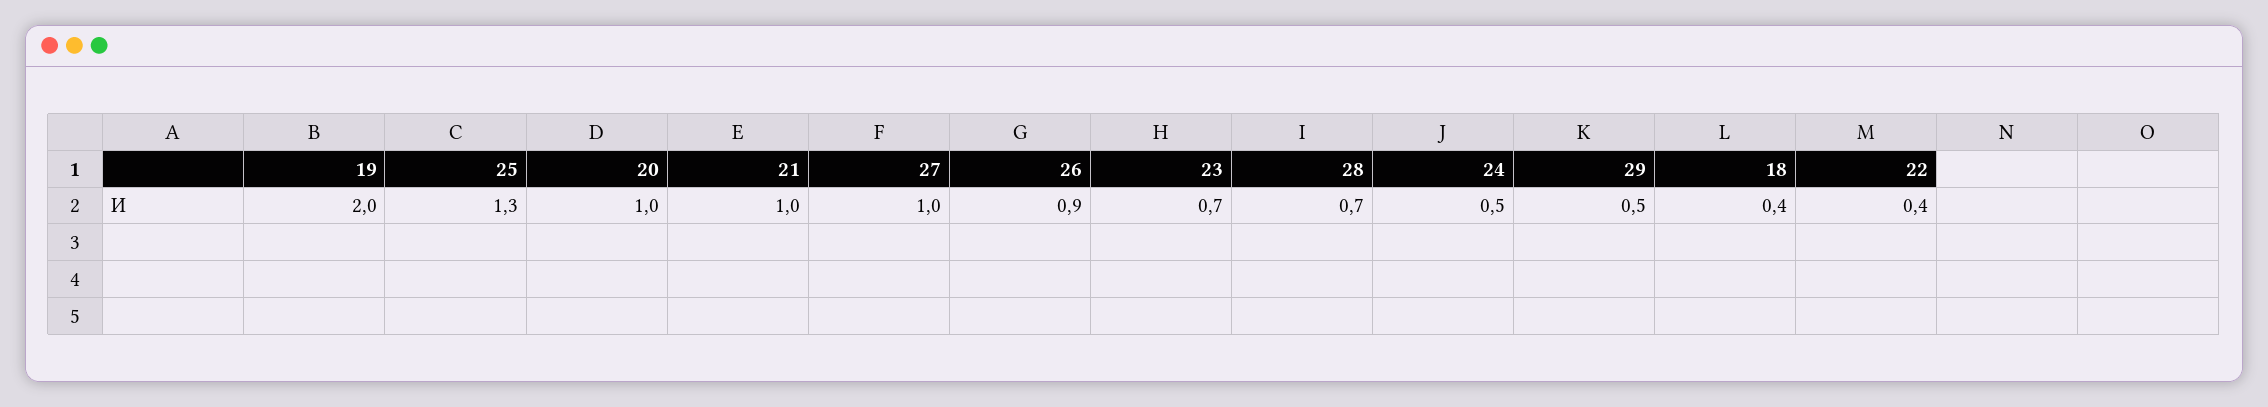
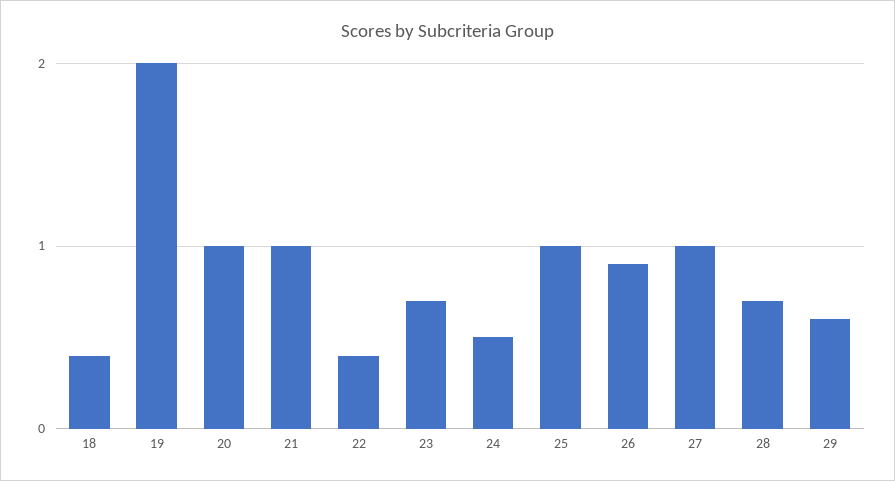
25: 1.3 -> 1
29: 0.5 -> 0.6

